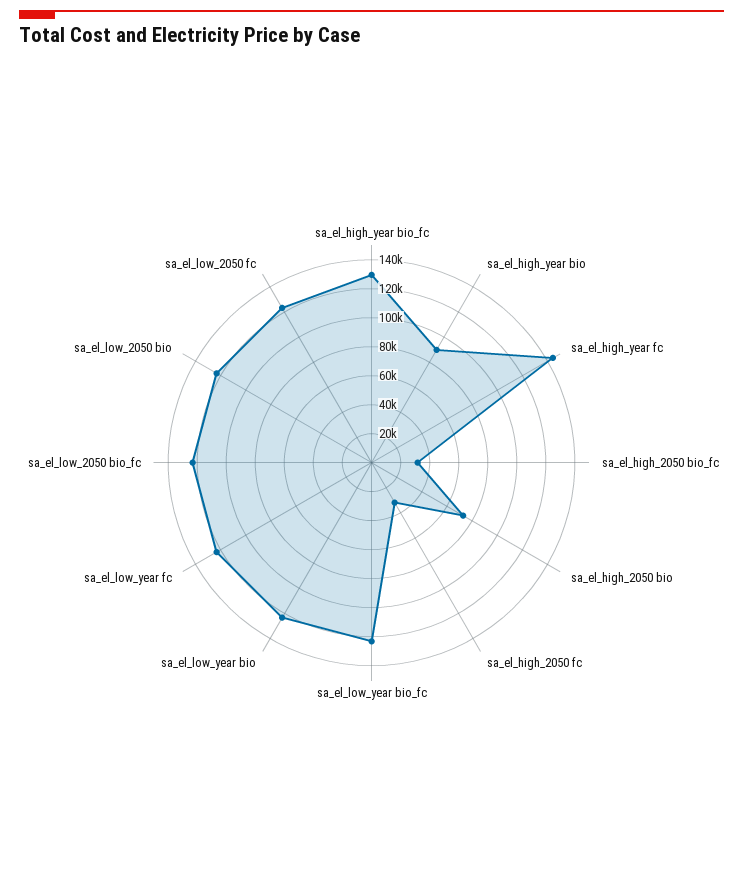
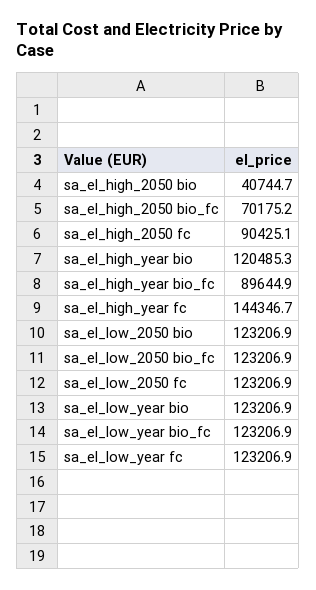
sa_el_high_year bio_fc: 130000 -> 89644.9
sa_el_high_year bio: 90000 -> 120485.3
sa_el_high_2050 bio_fc: 30000 -> 70175.2
sa_el_high_2050 bio: 70000 -> 40744.7
sa_el_high_2050 fc: 30000 -> 90425.1

